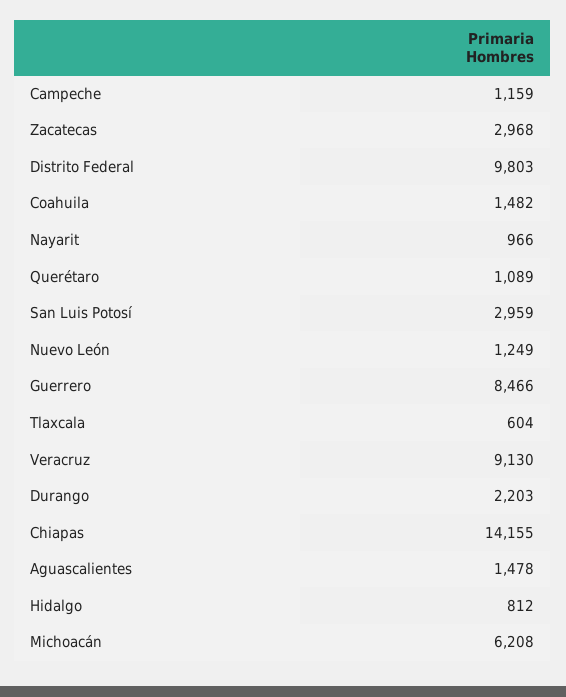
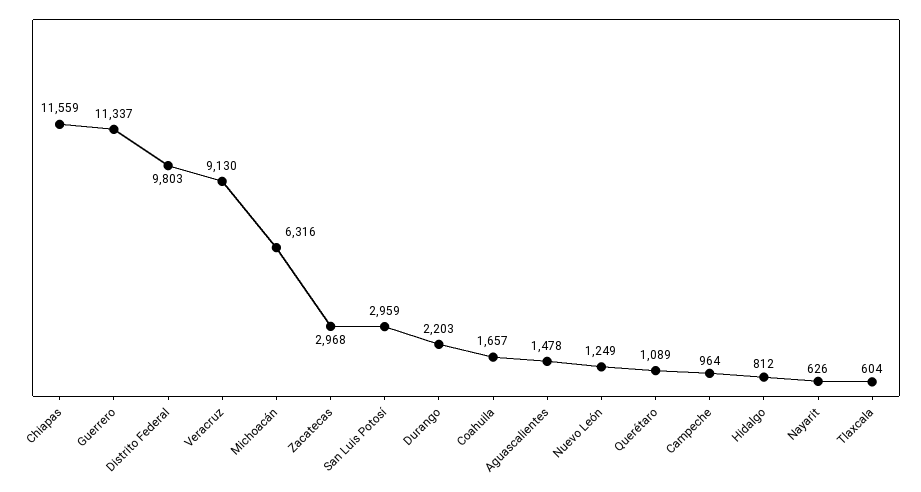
Campeche: 1159 -> 964
Coahuila: 1482 -> 1657
Nayarit: 966 -> 626
Guerrero: 8466 -> 11337
Chiapas: 14155 -> 11559
Michoacán: 6208 -> 6316

